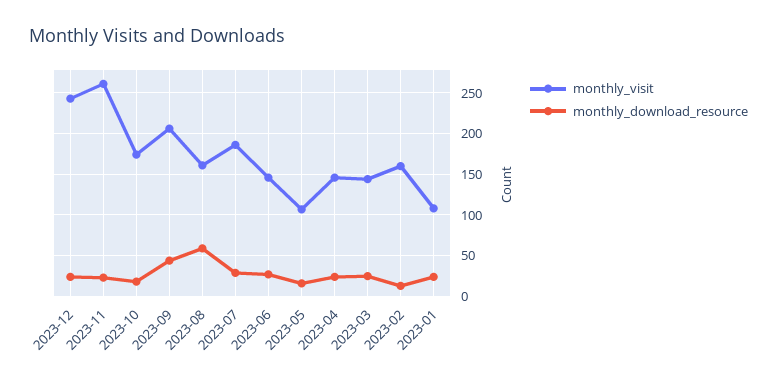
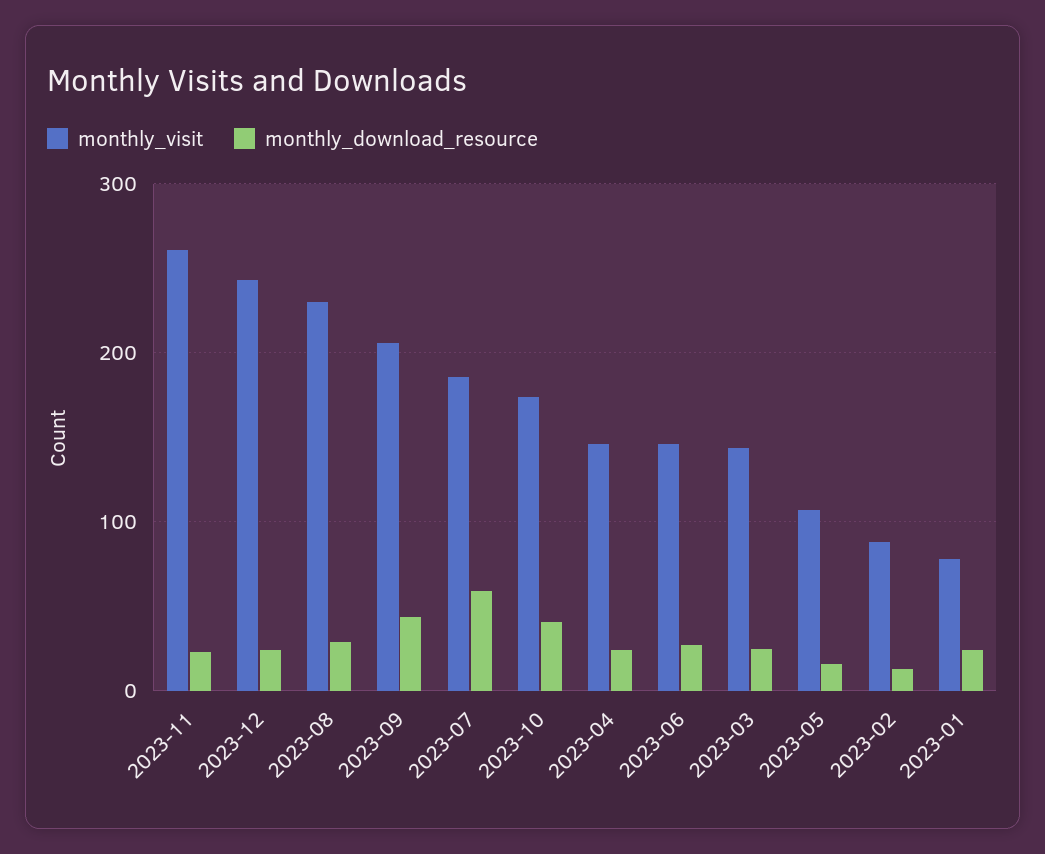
monthly_download_resource, 2023-10: 20 -> 40
monthly_visit, 2023-08: 160 -> 230
monthly_download_resource, 2023-08: 60 -> 30
monthly_download_resource, 2023-07: 30 -> 60
monthly_visit, 2023-02: 160 -> 90
monthly_visit, 2023-01: 110 -> 80

